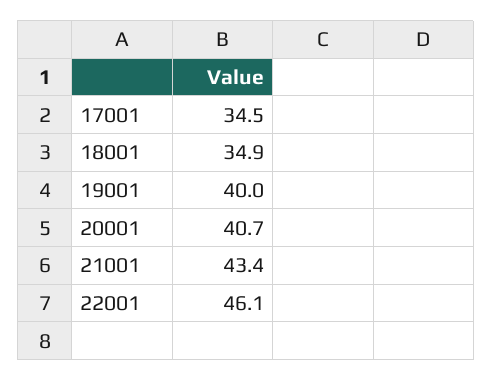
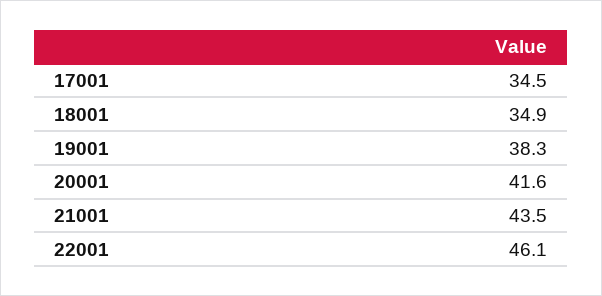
19001: 40 -> 38.3
20001: 40.7 -> 41.6
21001: 43.4 -> 43.5

